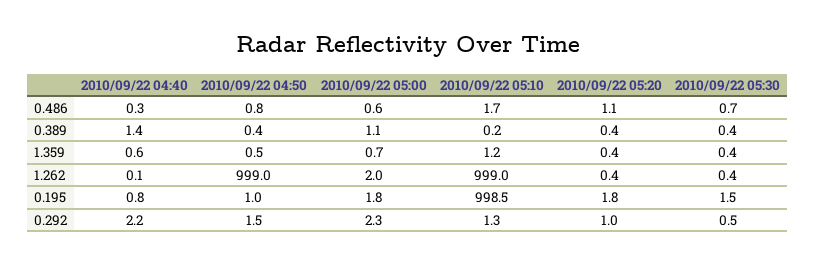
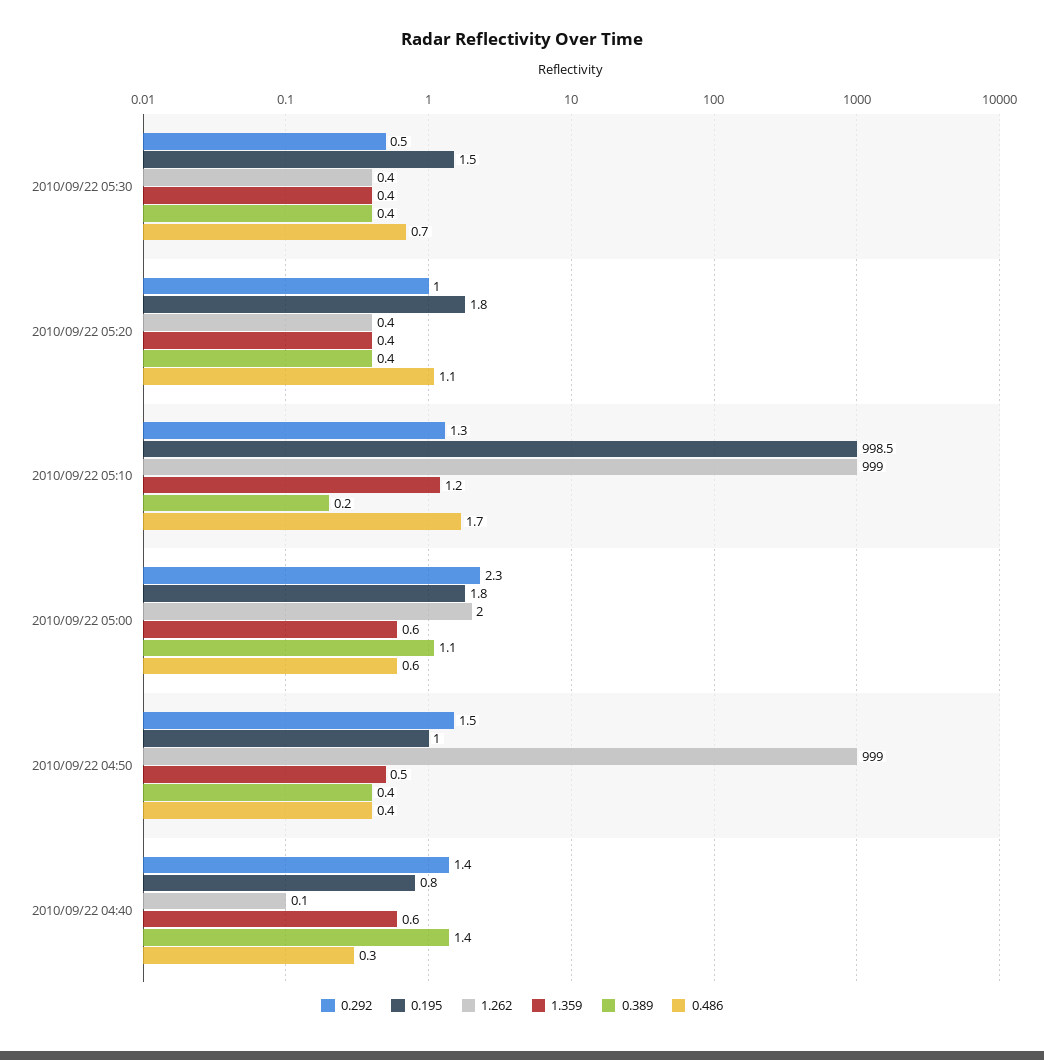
0.486, 2010/09/22 04:50: 0.8 -> 0.4
1.359, 2010/09/22 05:00: 0.7 -> 0.6
0.292, 2010/09/22 04:40: 2.2 -> 1.4

